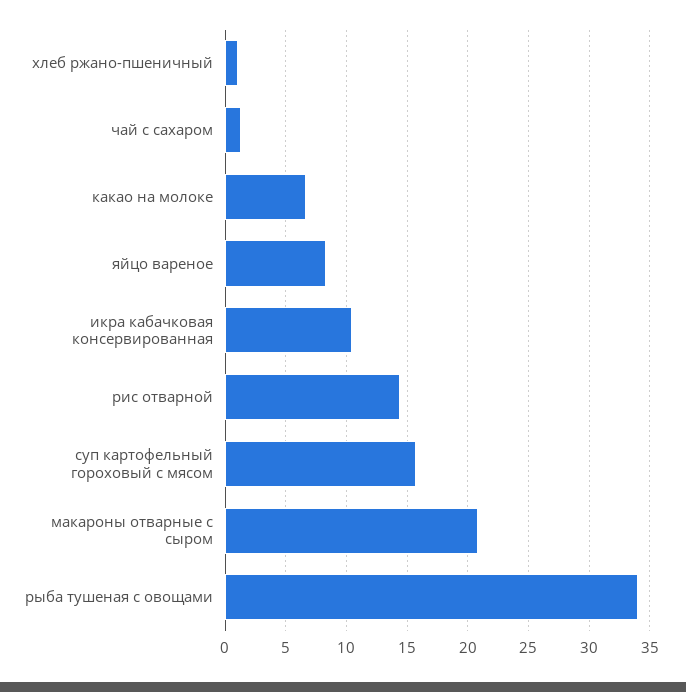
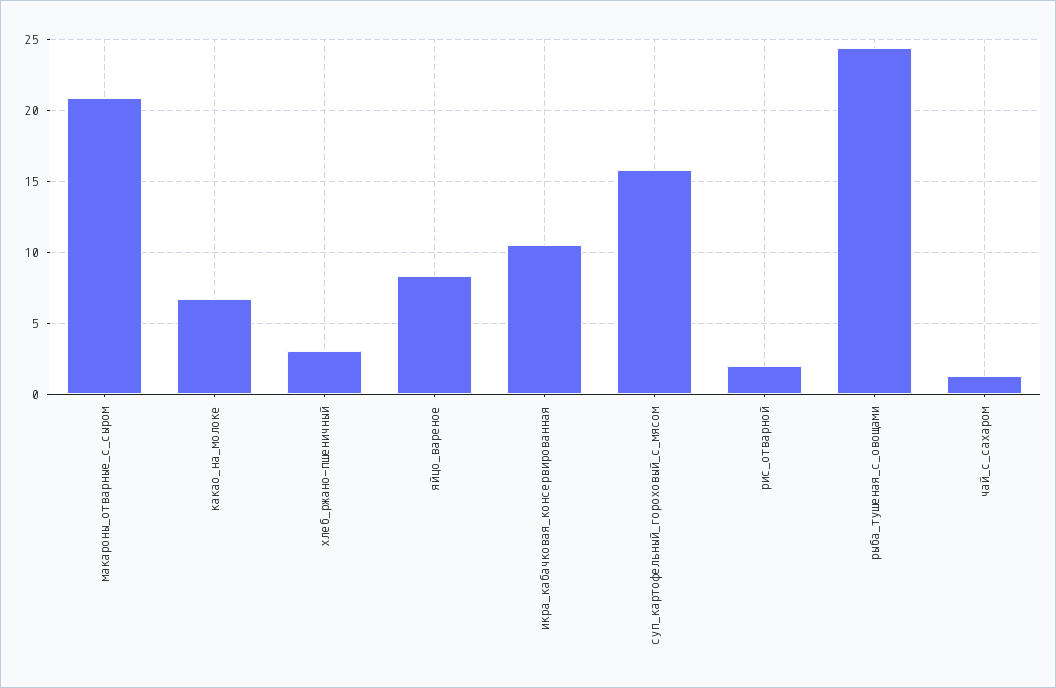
хлеб ржано-пшеничный: 1 -> 3
рис отварной: 14.5 -> 2
рыба тушеная с овощами: 34 -> 24.5

